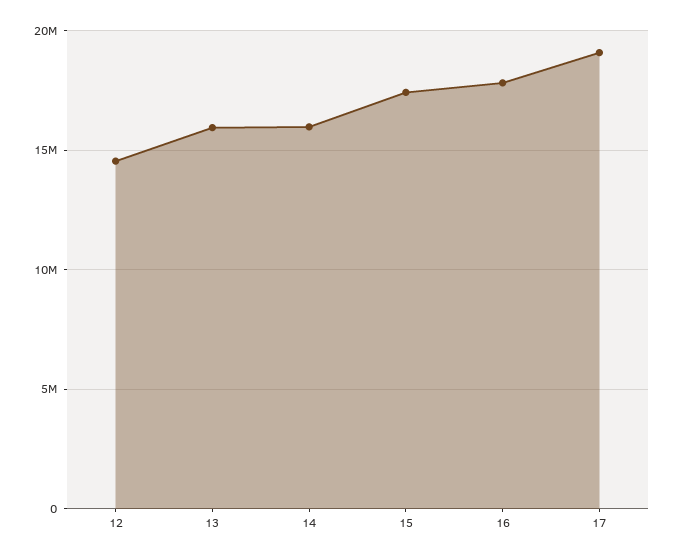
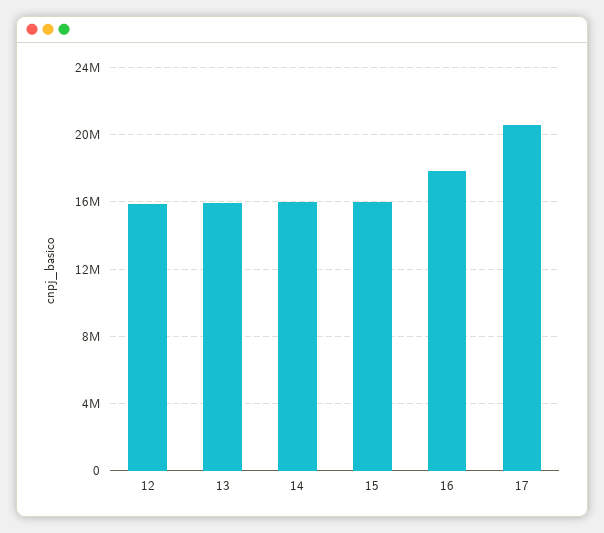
12: 14500000 -> 16000000
15: 17500000 -> 16000000
17: 19000000 -> 20500000

